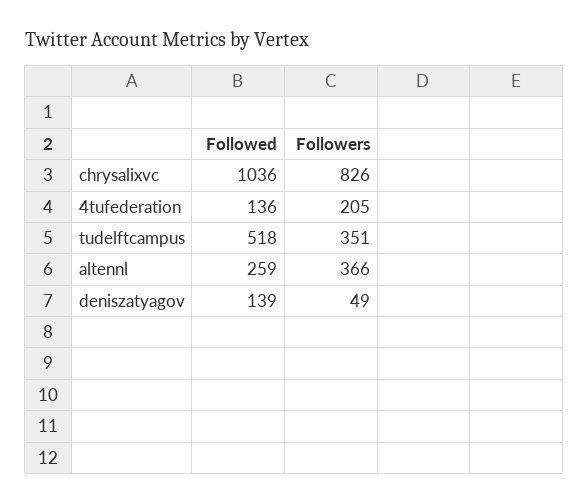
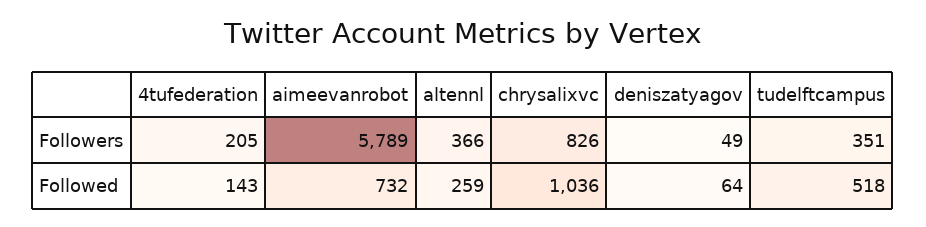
Followed, 4tufederation: 136 -> 143
Followed, deniszatyagov: 139 -> 64
Followers, aimeevanrobot: none -> 5789
Followed, aimeevanrobot: none -> 732

